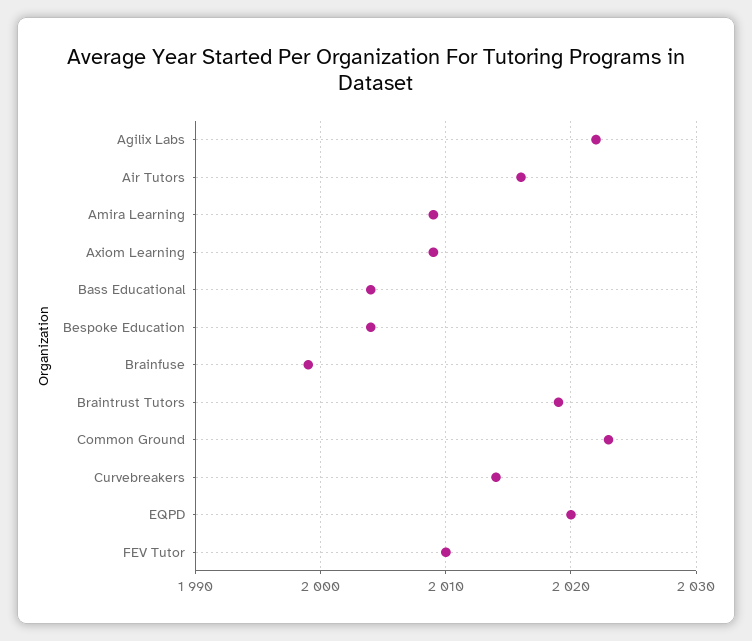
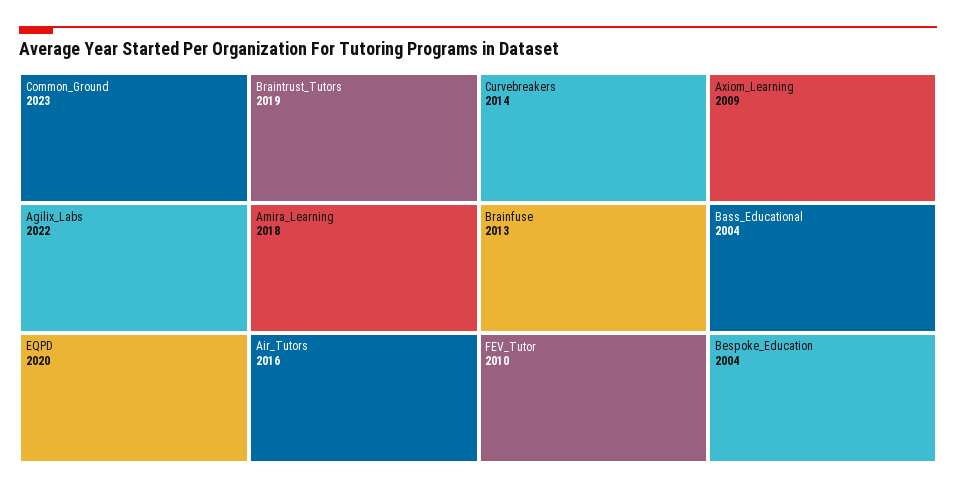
Amira Learning: 2009 -> 2018
Brainfuse: 1999 -> 2013

